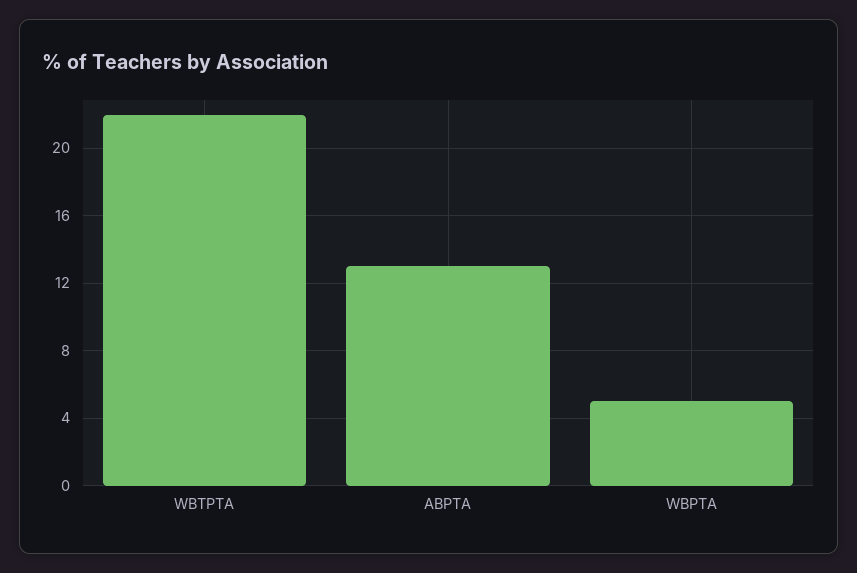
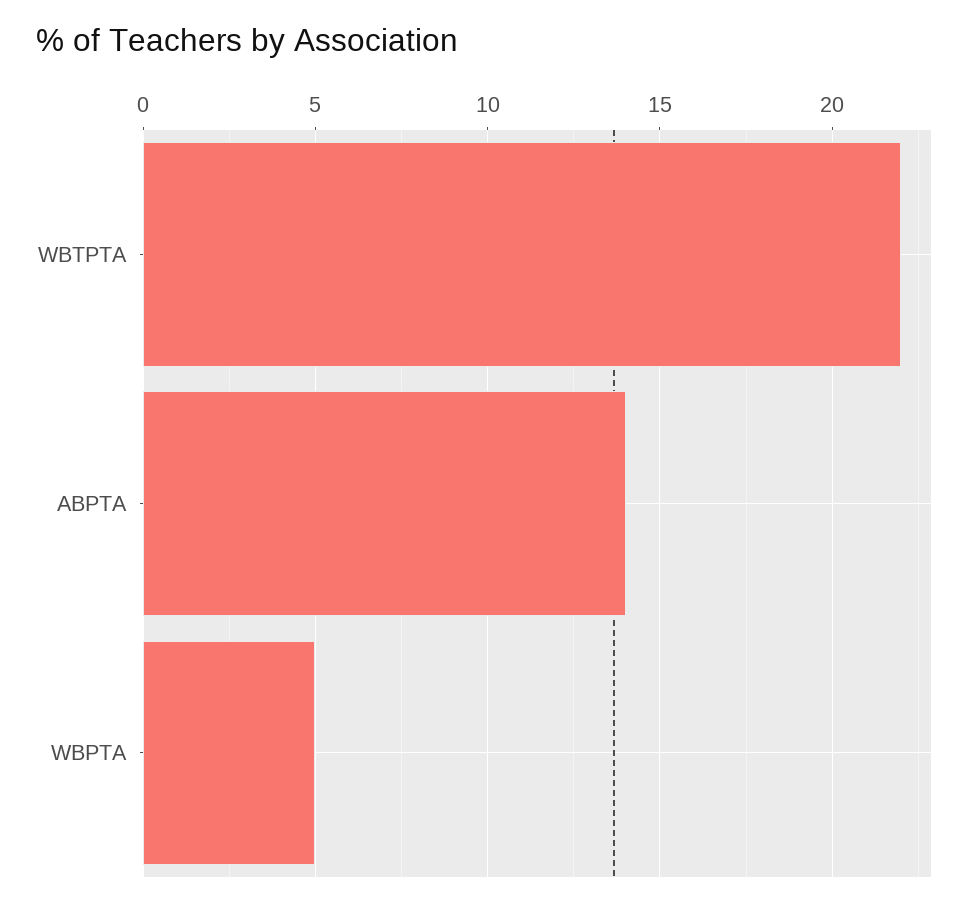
ABPTA: 13 -> 14

